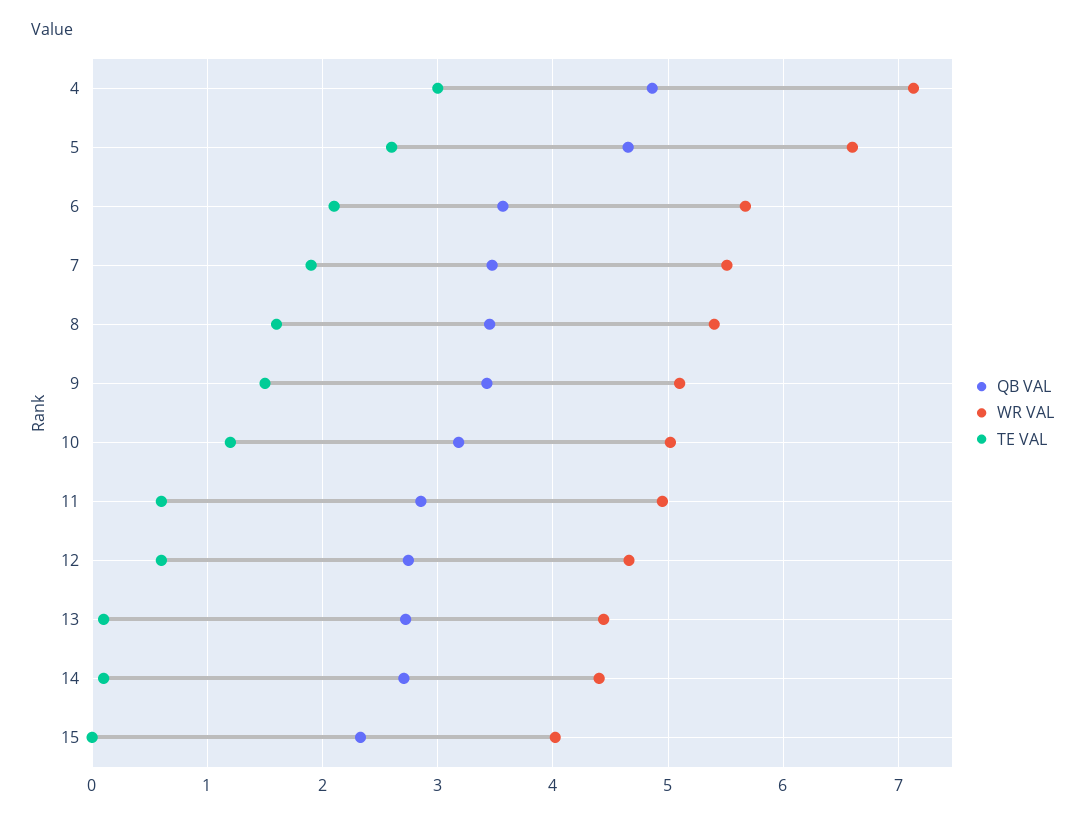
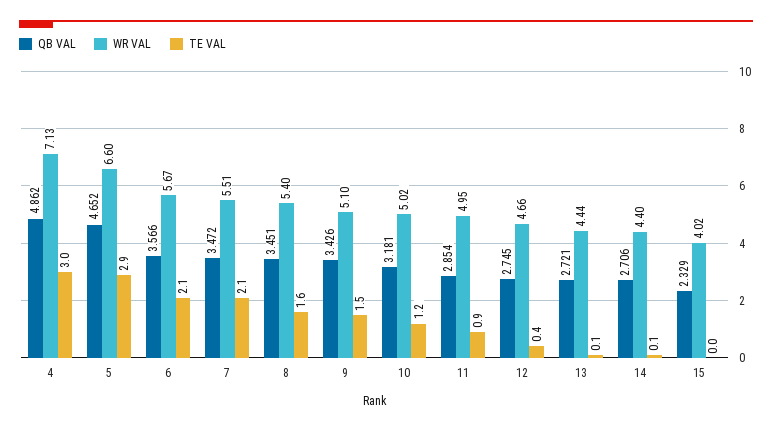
TE VAL, 5: 2.6 -> 2.9
TE VAL, 7: 1.9 -> 2.1
TE VAL, 11: 0.6 -> 0.9
TE VAL, 12: 0.6 -> 0.4

